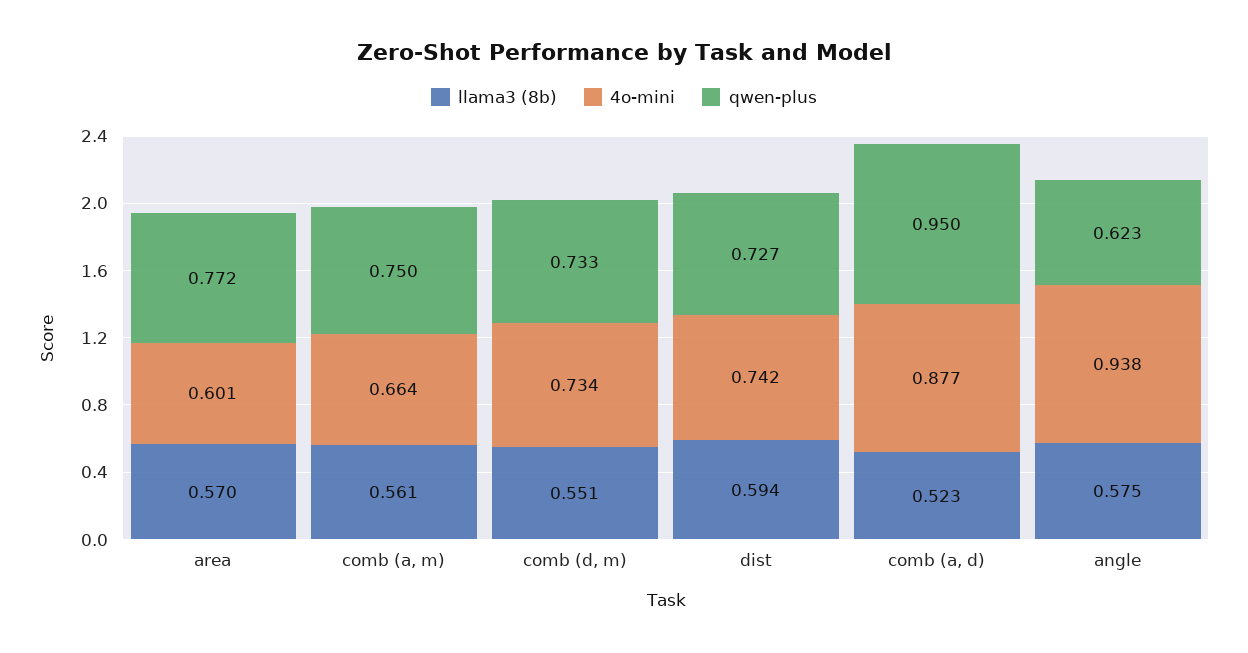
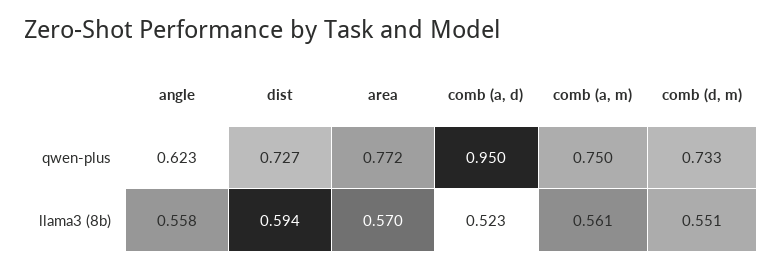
4o-mini, area: 0.601 -> none
4o-mini, comb (a, m): 0.664 -> none
4o-mini, comb (d, m): 0.734 -> none
4o-mini, dist: 0.742 -> none
4o-mini, comb (a, d): 0.877 -> none
llama3 (8b), angle: 0.575 -> 0.558
4o-mini, angle: 0.938 -> none

